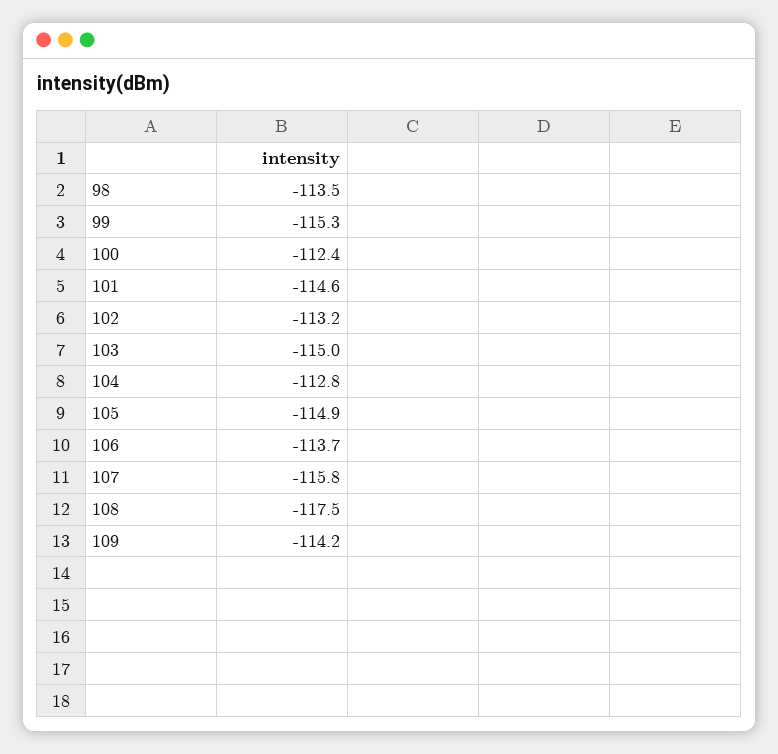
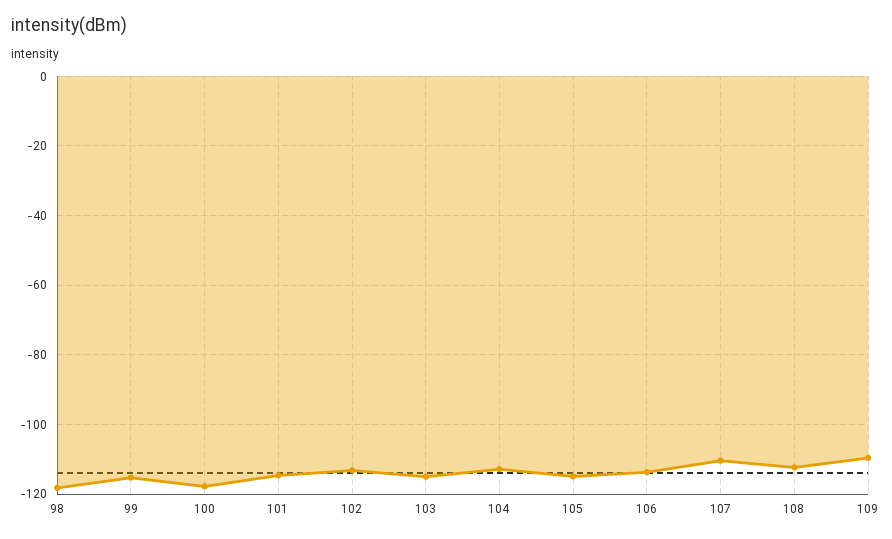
98: -113.5 -> -118
100: -112.4 -> -118
107: -115.8 -> -110
108: -117.5 -> -112
109: -114.2 -> -110

